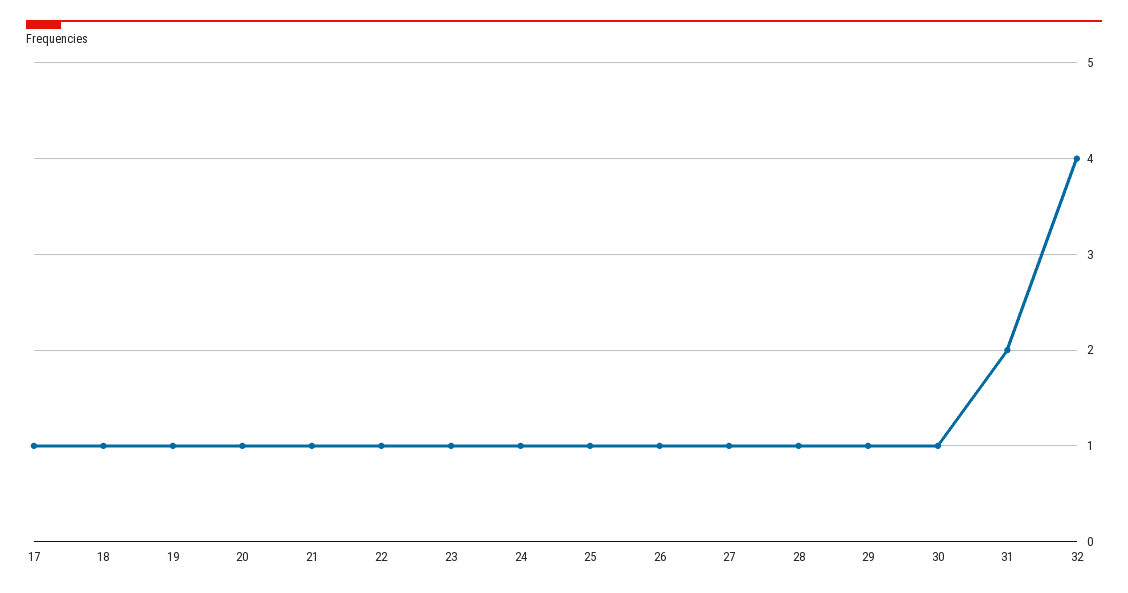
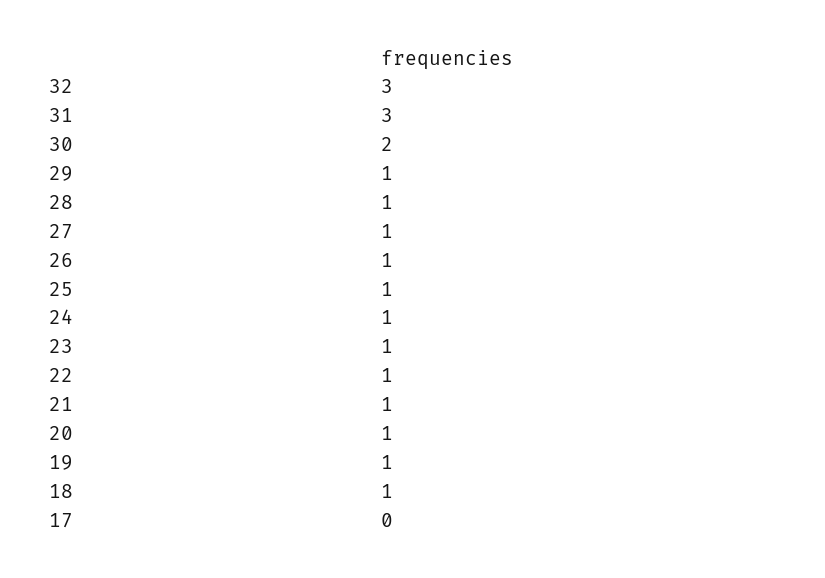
17: 1 -> 0
30: 1 -> 2
31: 2 -> 3
32: 4 -> 3

